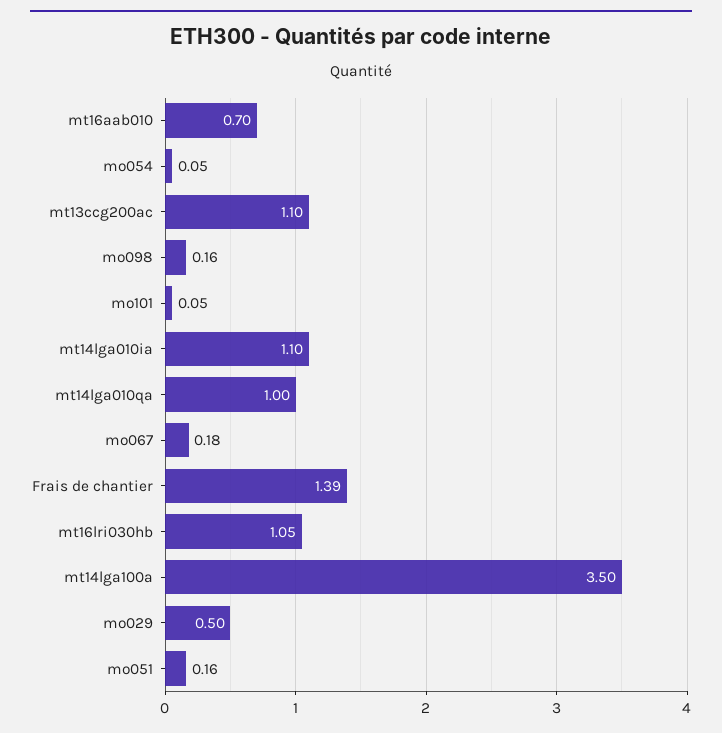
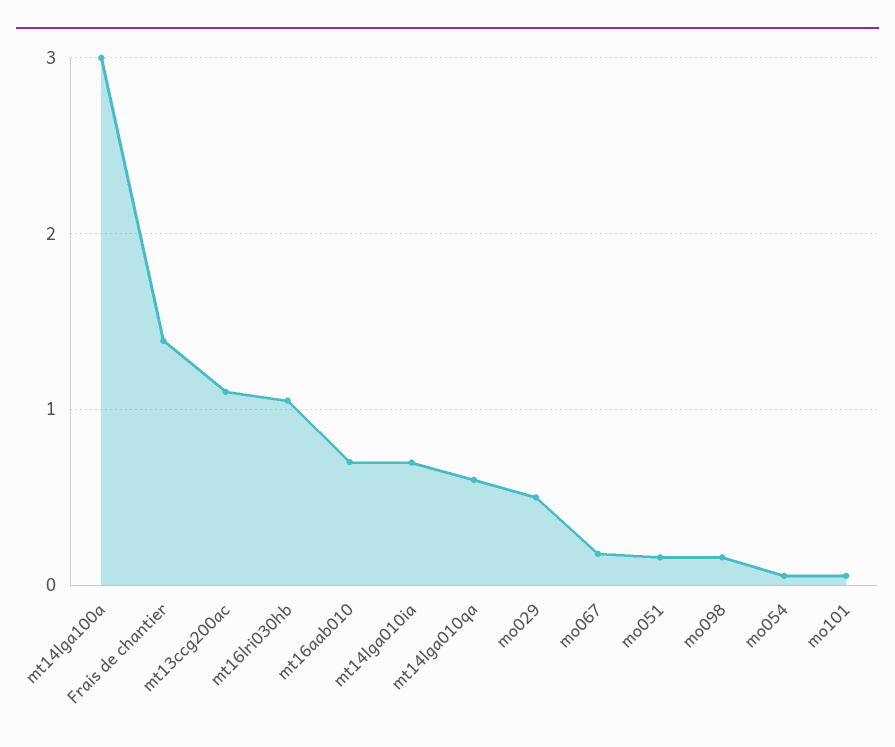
mt14lga010ia: 1.1 -> 0.7
mt14lga010qa: 1 -> 0.6
mt14lga100a: 3.5 -> 3

